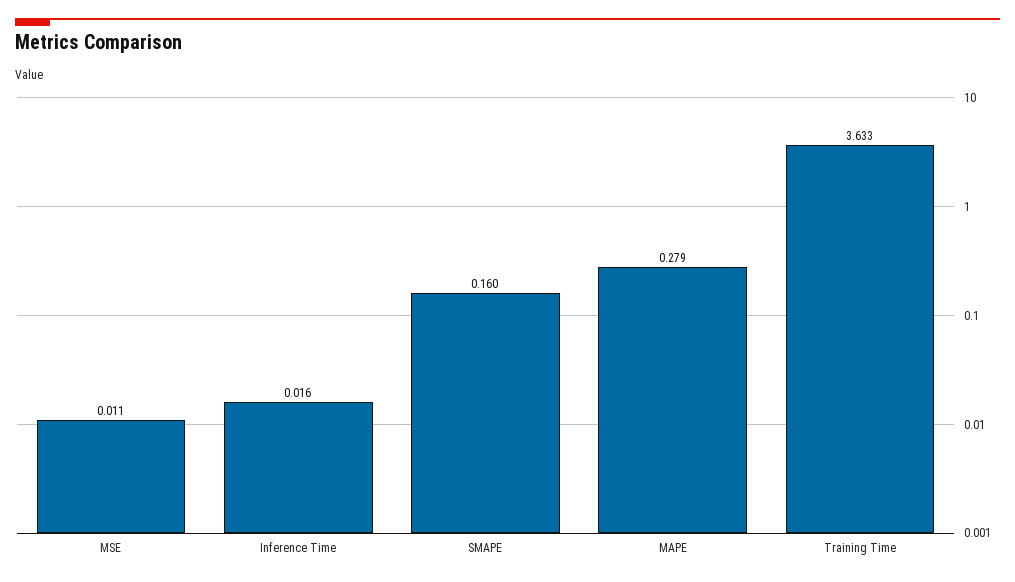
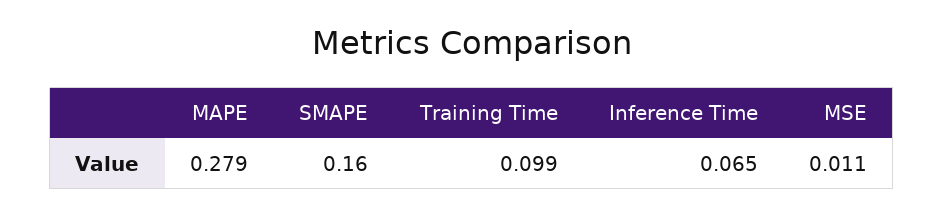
Inference Time: 0.016 -> 0.065
Training Time: 3.633 -> 0.099

